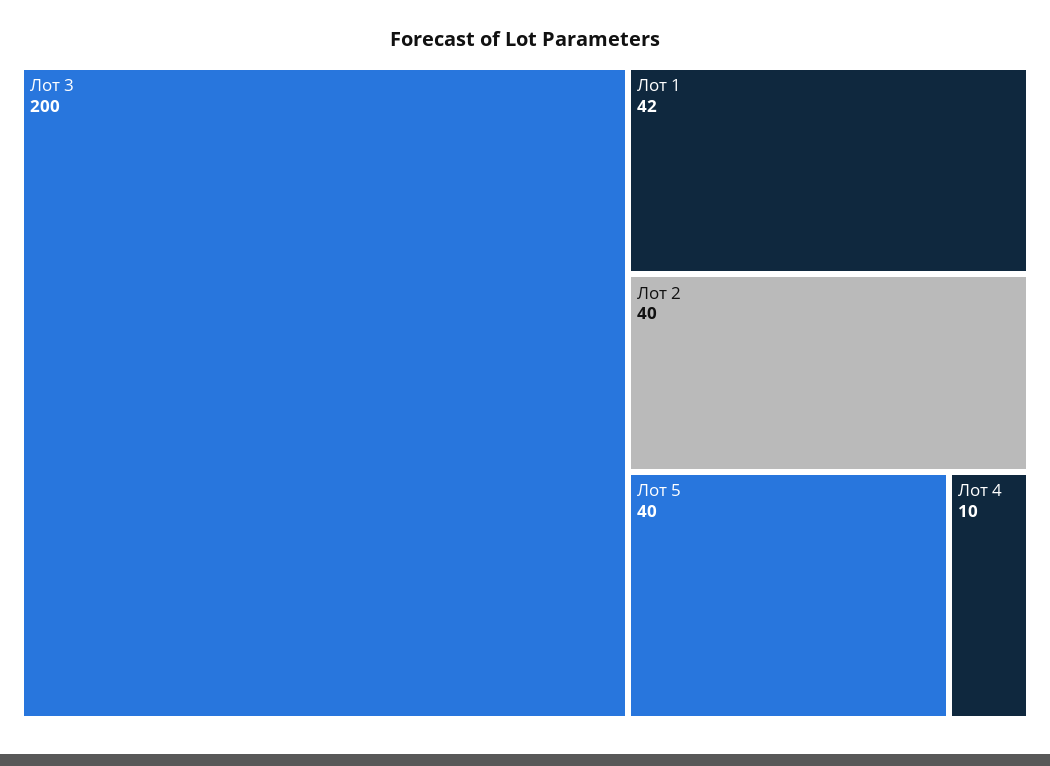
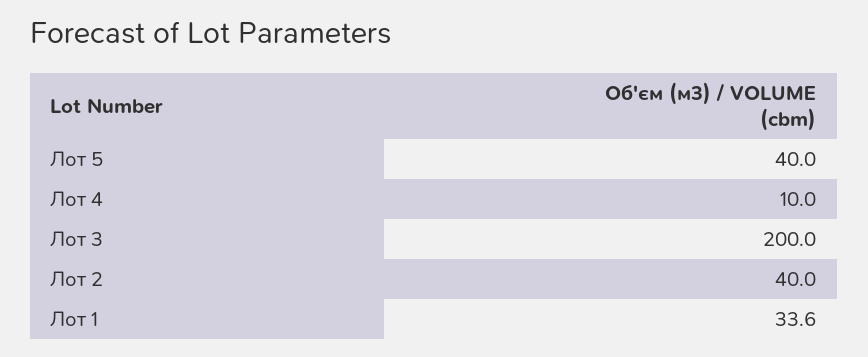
Лот 1: 42 -> 33.6

